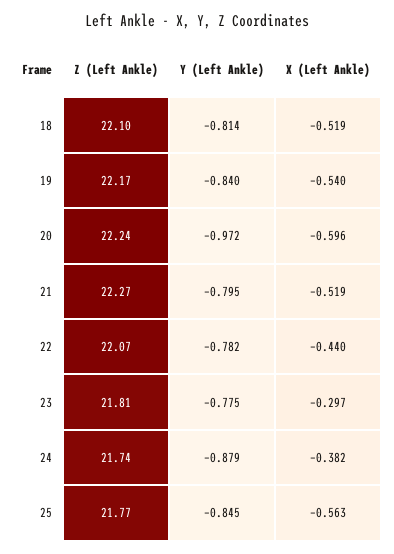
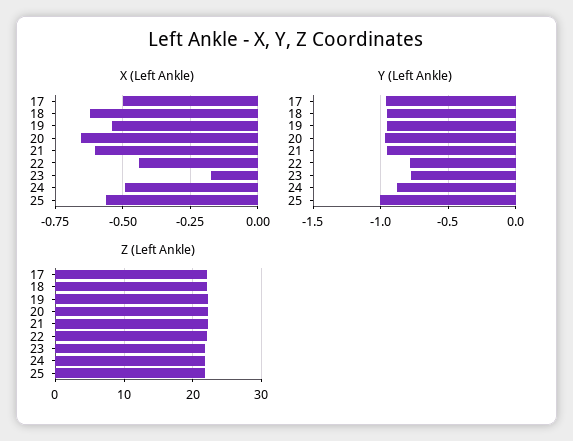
Y (Left Ankle), 18: -0.814 -> -0.95
X (Left Ankle), 18: -0.519 -> -0.625
Y (Left Ankle), 19: -0.84 -> -0.95
X (Left Ankle), 20: -0.596 -> -0.65
Y (Left Ankle), 21: -0.795 -> -0.95
X (Left Ankle), 21: -0.519 -> -0.6
X (Left Ankle), 23: -0.297 -> -0.175
X (Left Ankle), 24: -0.382 -> -0.5
Y (Left Ankle), 25: -0.845 -> -1
X (Left Ankle), 17: none -> -0.5
Y (Left Ankle), 17: none -> -0.95
Z (Left Ankle), 17: none -> 22

